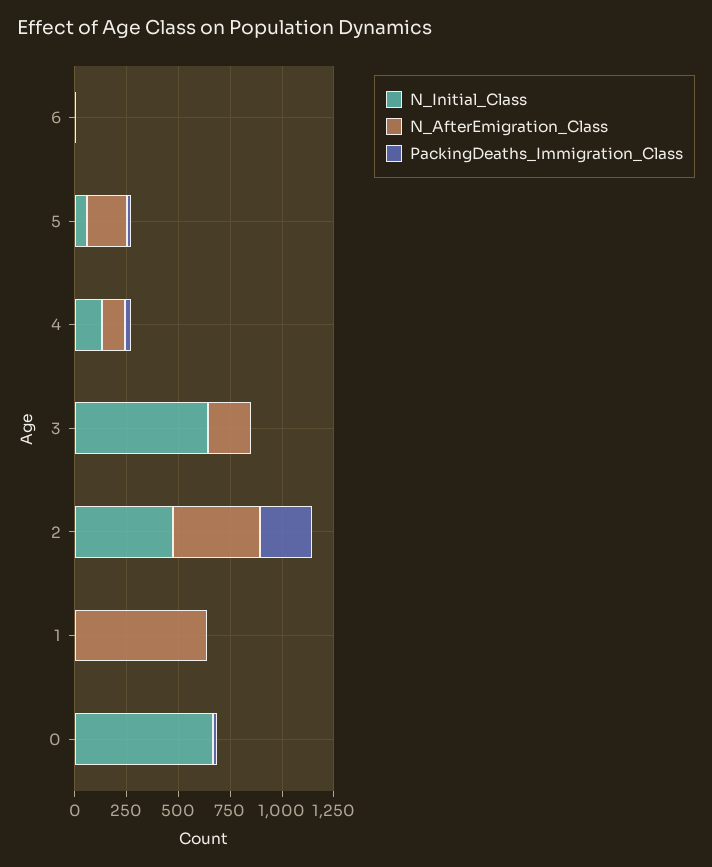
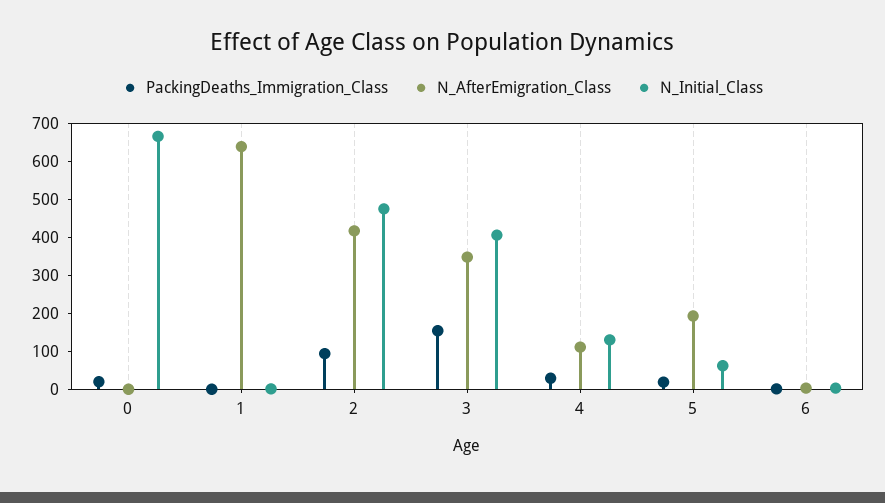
N_Initial_Class, 3: 650 -> 400
N_AfterEmigration_Class, 3: 200 -> 350
PackingDeaths_Immigration_Class, 3: 0 -> 150
PackingDeaths_Immigration_Class, 2: 250 -> 100

